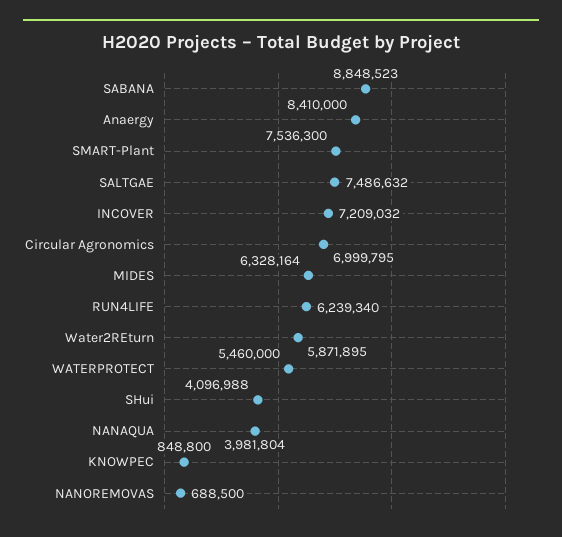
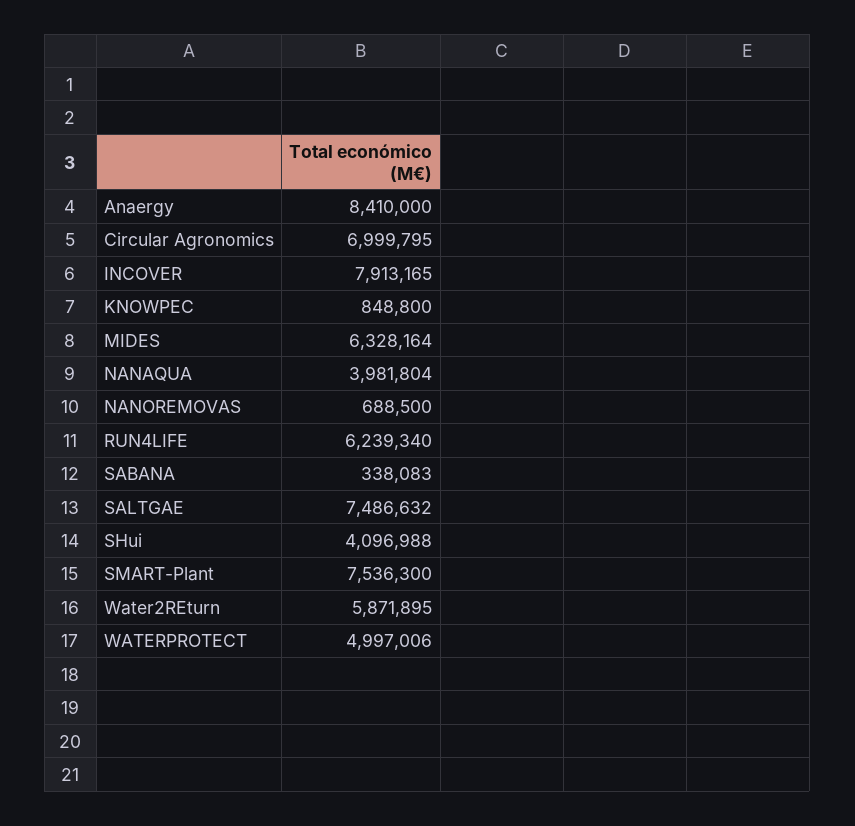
SABANA: 8848523 -> 338083
INCOVER: 7209032 -> 7913165
WATERPROTECT: 5460000 -> 4997006

